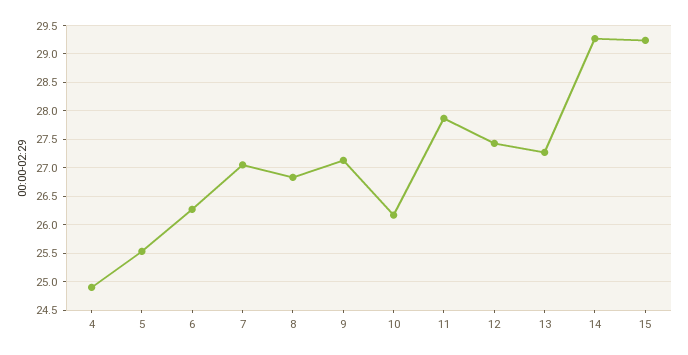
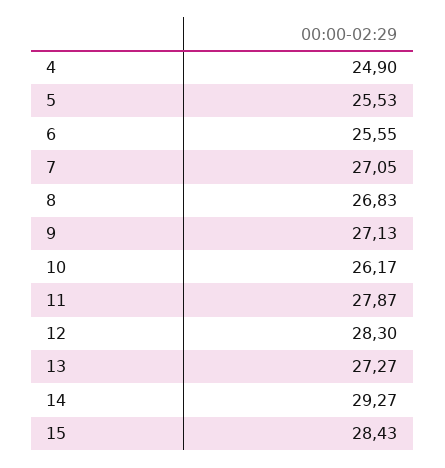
6: 26.25 -> 25.55
12: 27.5 -> 28.3
15: 29.25 -> 28.43

